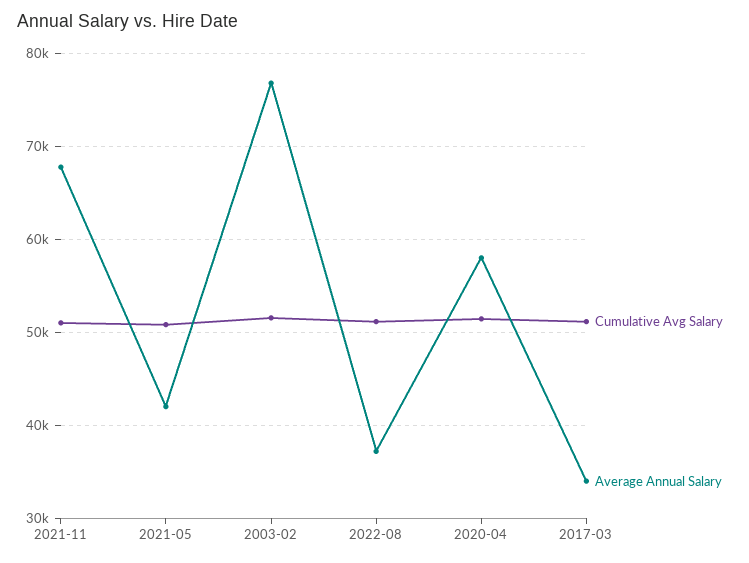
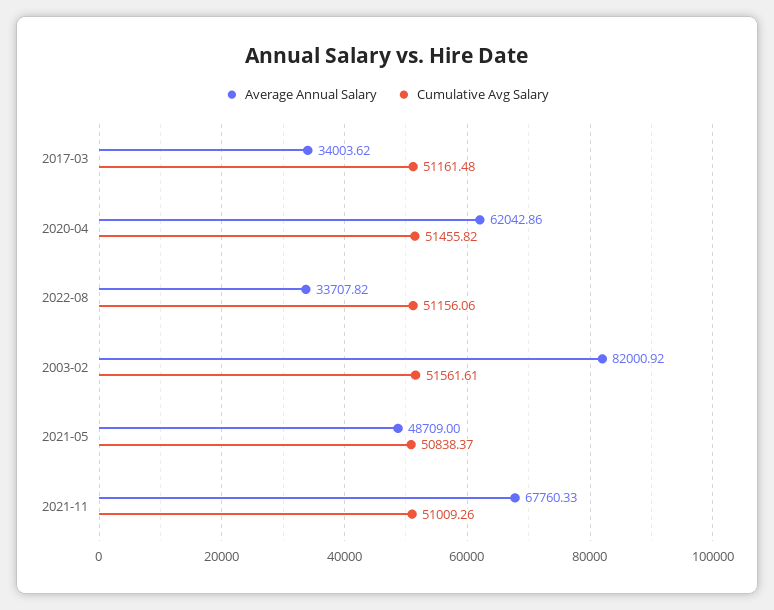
Average Annual Salary, 2021-05: 42000 -> 48709
Average Annual Salary, 2003-02: 77000 -> 82000.92
Average Annual Salary, 2022-08: 37000 -> 33707.82
Average Annual Salary, 2020-04: 58000 -> 62042.86

